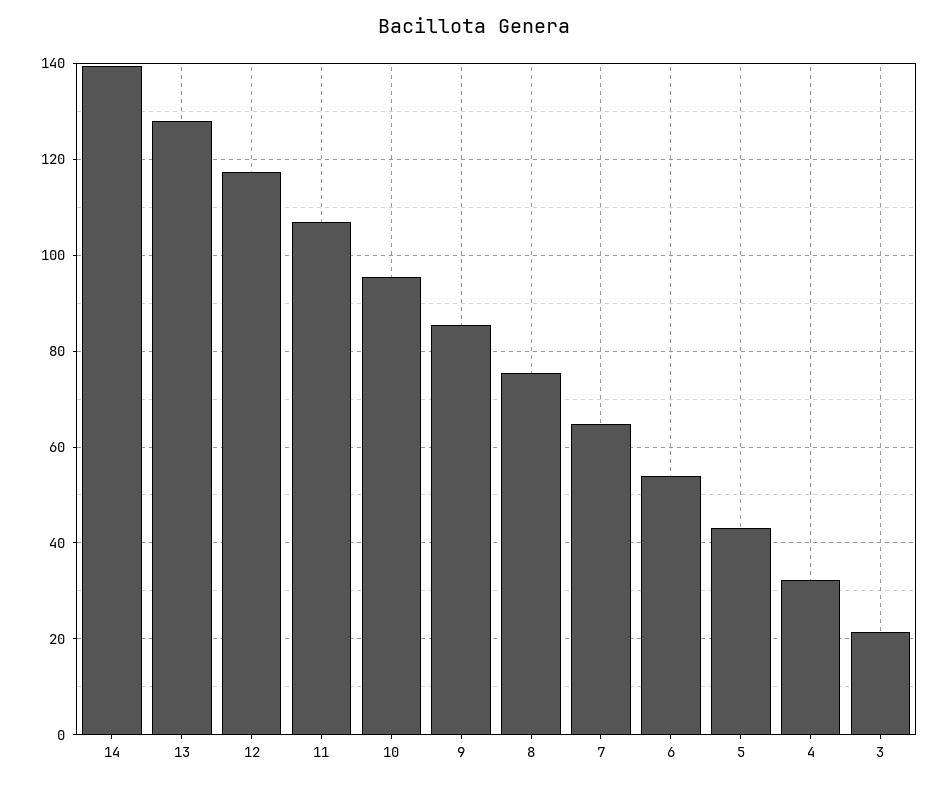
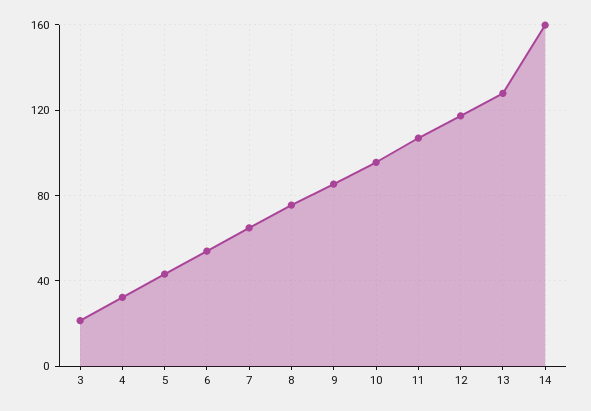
14: 140 -> 160

